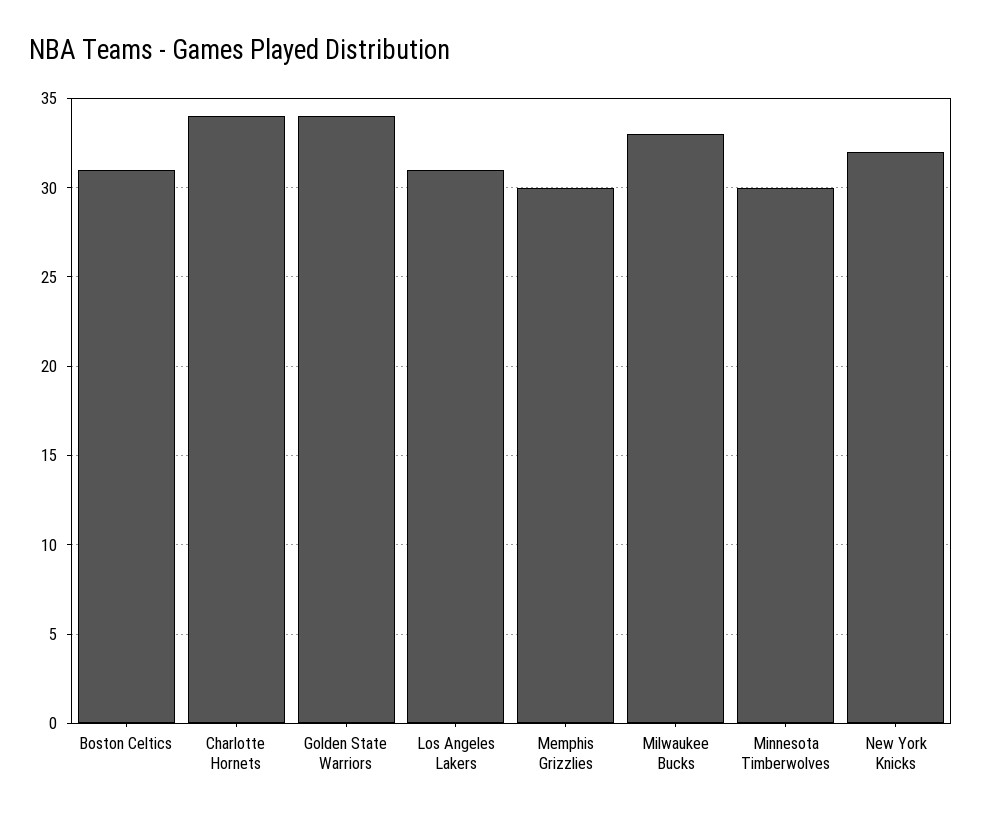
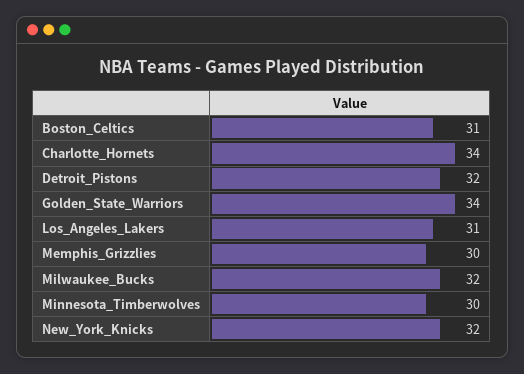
Milwaukee Bucks: 33 -> 32
Detroit_Pistons: none -> 32

